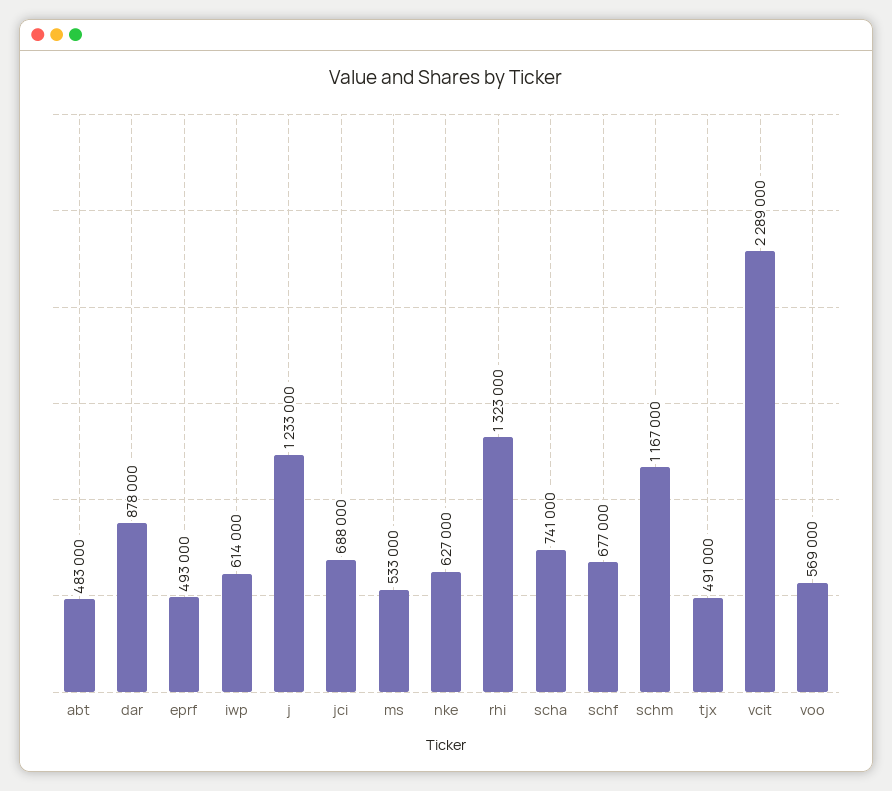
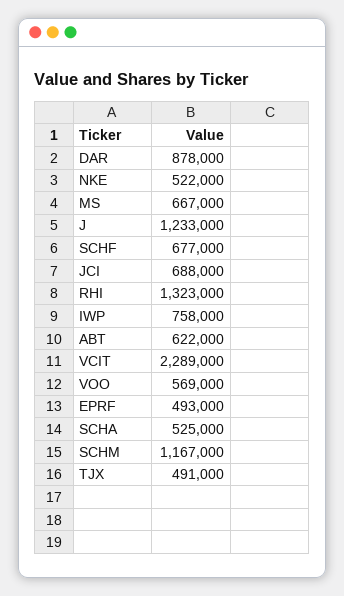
abt: 483000 -> 622000
iwp: 614000 -> 758000
ms: 533000 -> 667000
nke: 627000 -> 522000
scha: 741000 -> 525000

